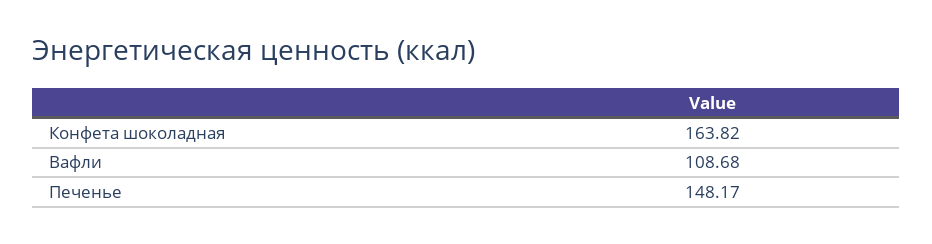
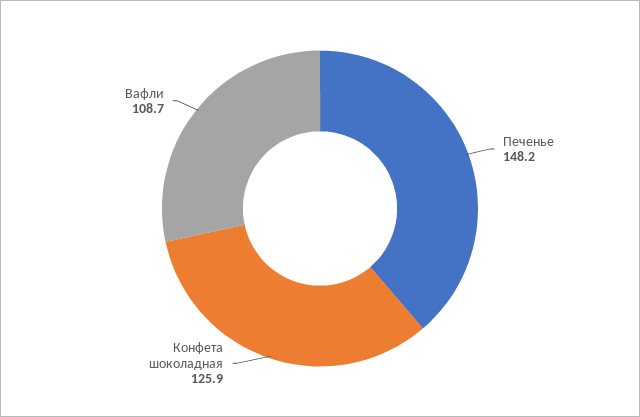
Конфета шоколадная: 163.82 -> 125.9

